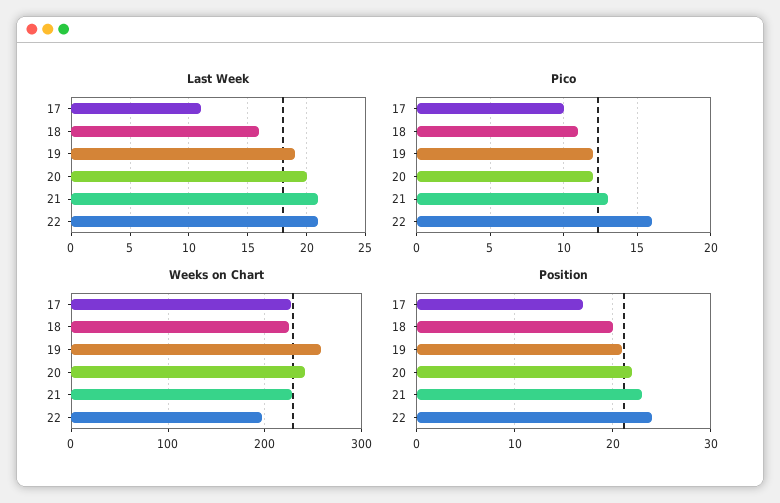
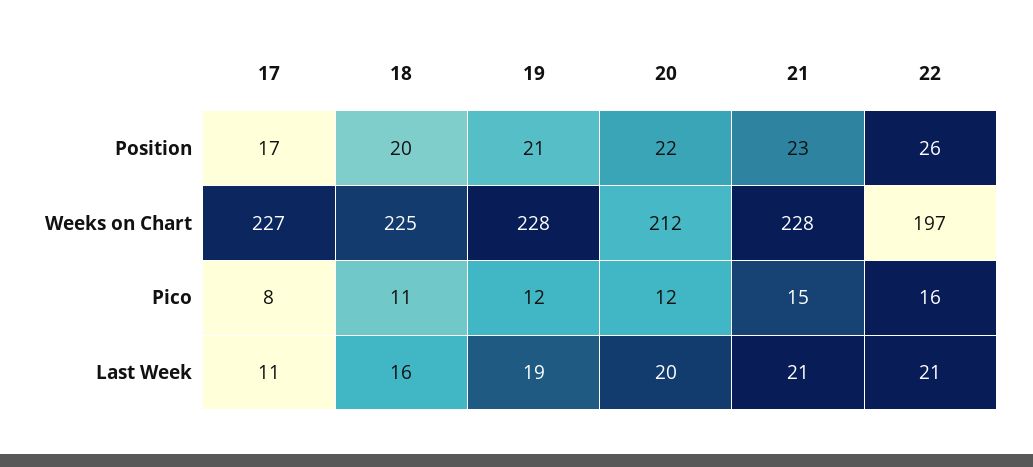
Pico, 17: 10 -> 8
Pico, 21: 13 -> 15
Weeks on Chart, 19: 260 -> 228
Weeks on Chart, 20: 240 -> 212
Position, 22: 24 -> 26

